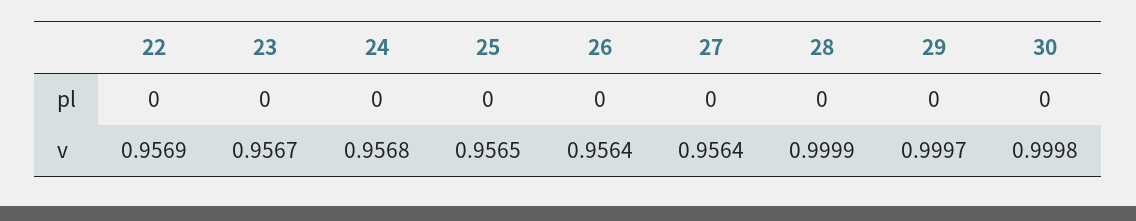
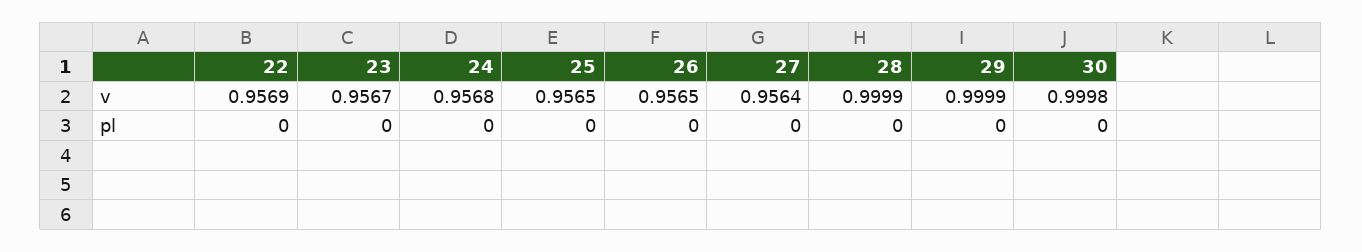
26, v: 0.9564 -> 0.9565
29, v: 0.9997 -> 0.9999

